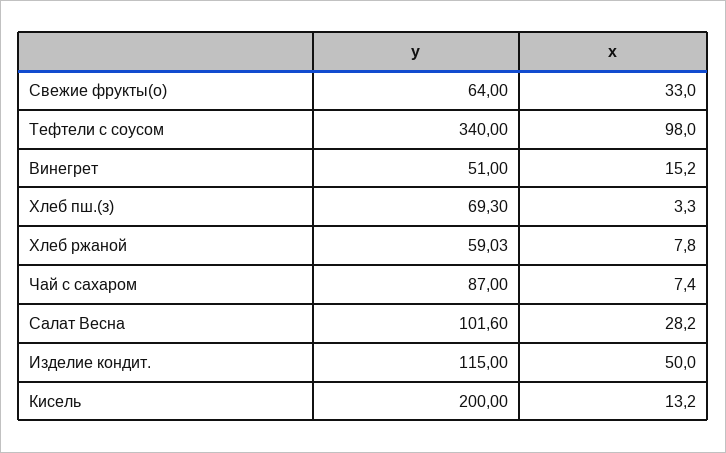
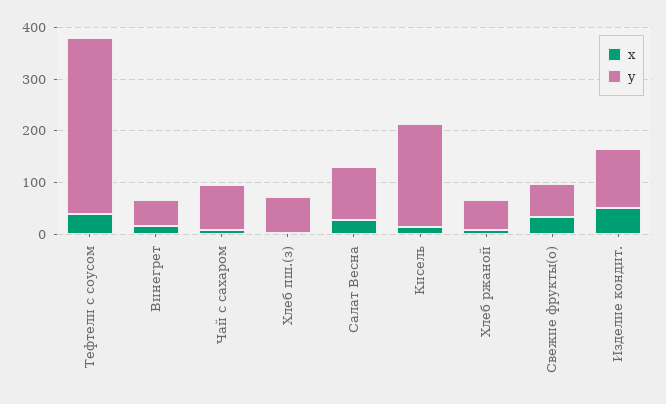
x, Тефтели с соусом: 98 -> 40

